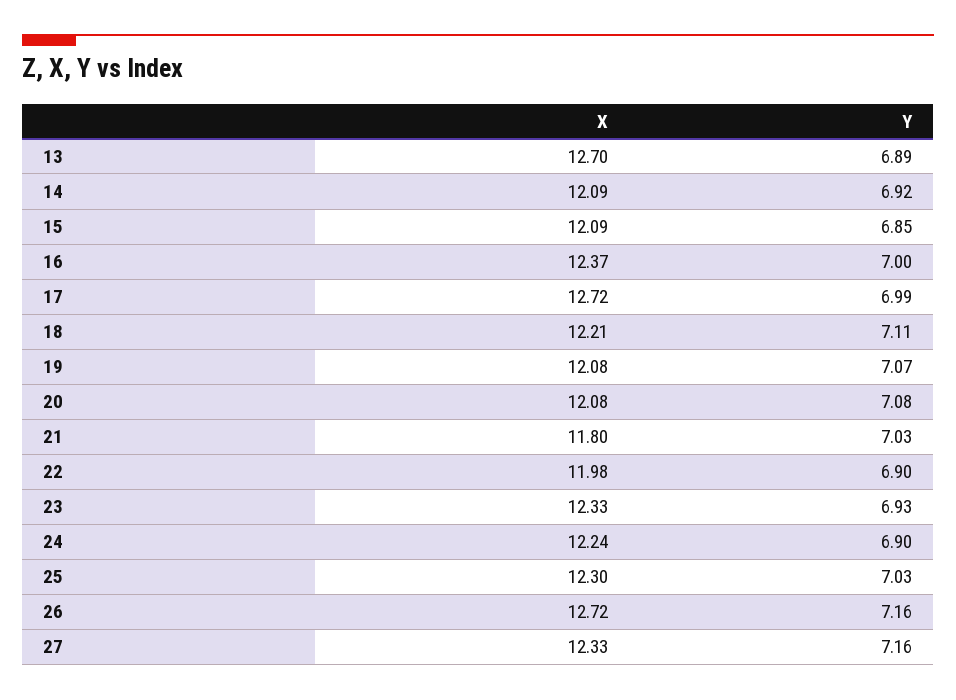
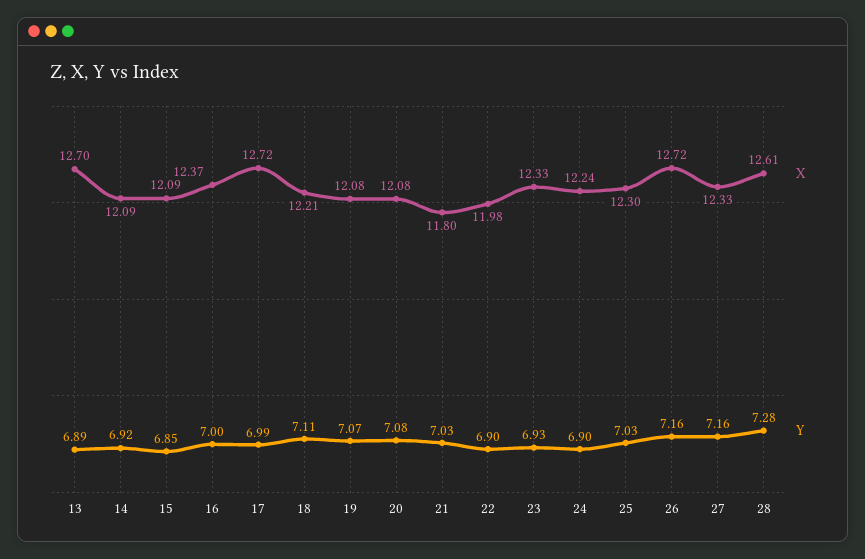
X, 28: none -> 12.61
Y, 28: none -> 7.28

